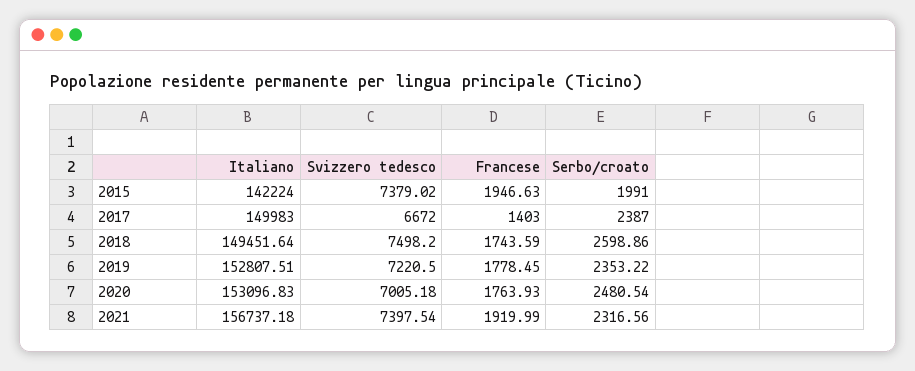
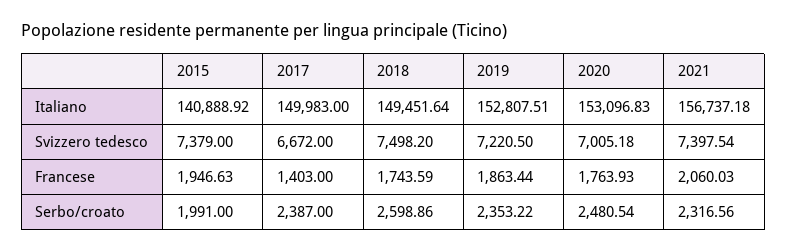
Italiano, 2015: 142224 -> 140888.92
Svizzero tedesco, 2015: 7379.02 -> 7379
Francese, 2019: 1778.45 -> 1863.44
Francese, 2021: 1919.99 -> 2060.03

